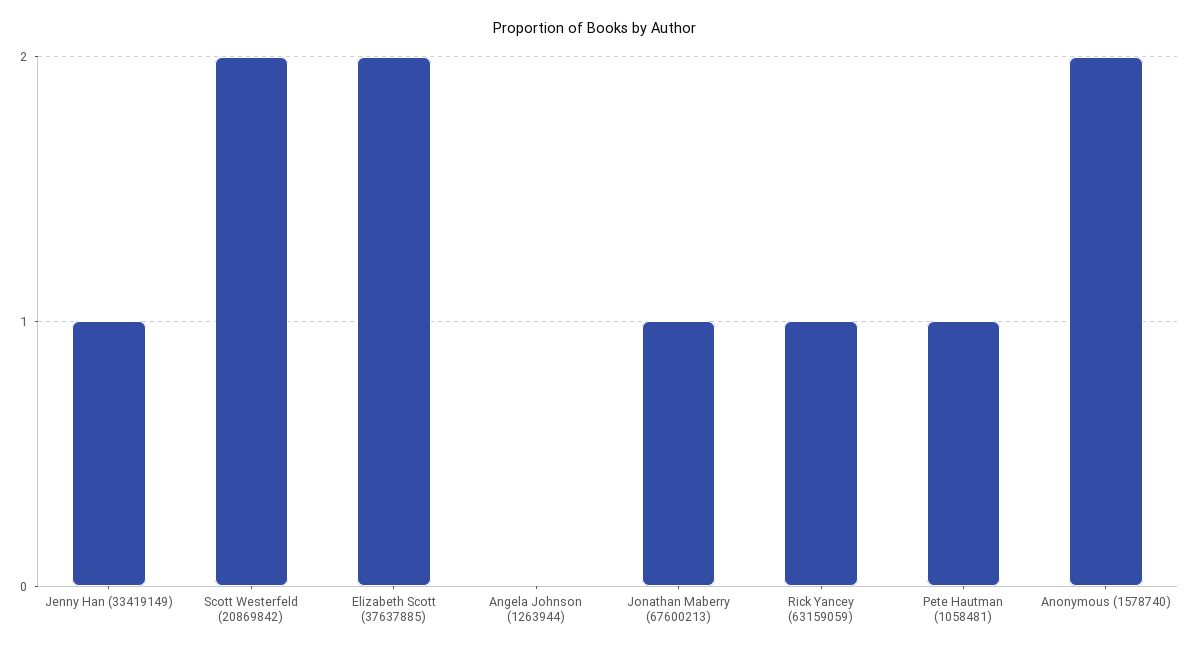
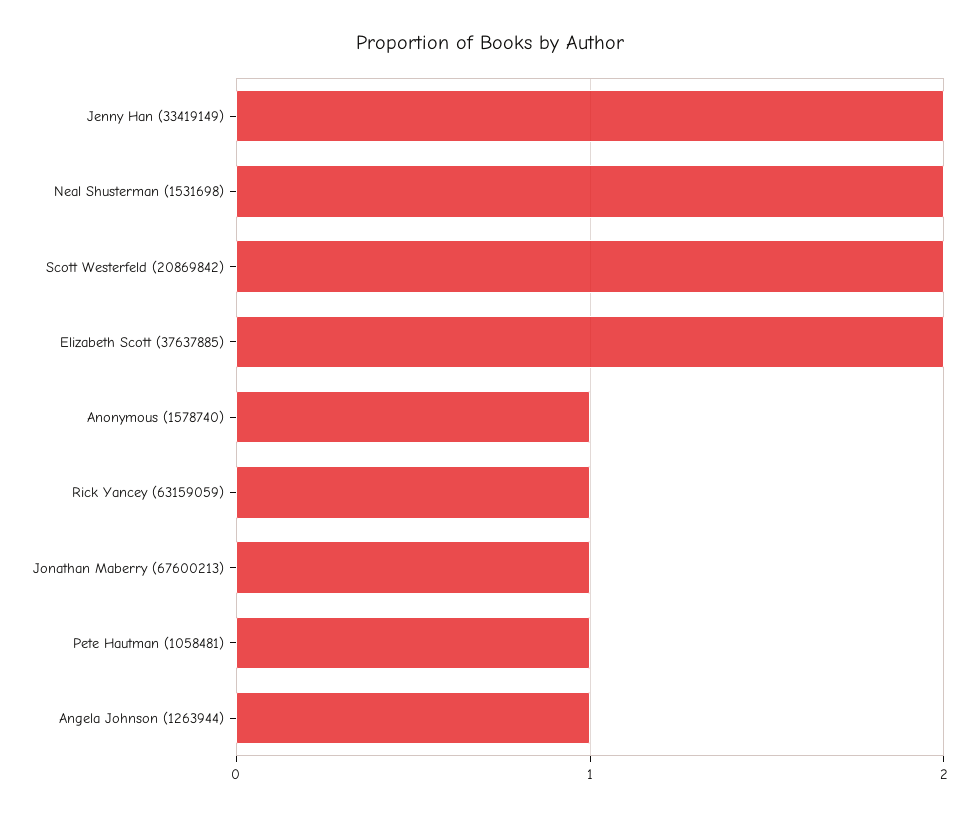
Jenny Han (33419149): 1 -> 2
Angela Johnson (1263944): 0 -> 1
Anonymous (1578740): 2 -> 1
Neal Shusterman (1531698): none -> 2

